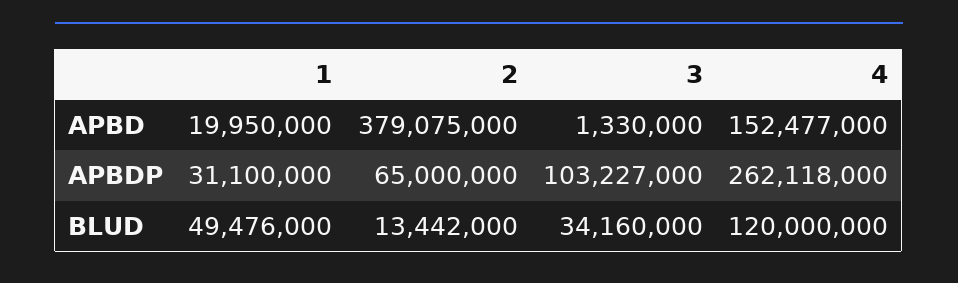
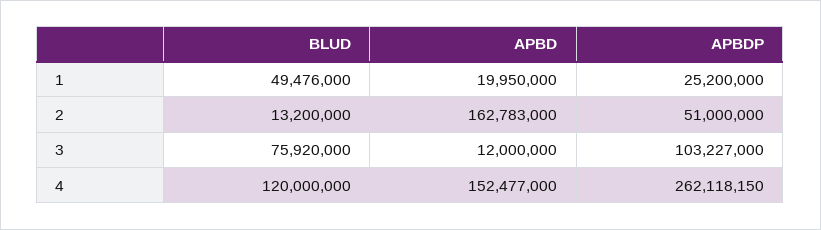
2, APBD: 379075000 -> 162783000
3, APBD: 1330000 -> 12000000
1, APBDP: 31100000 -> 25200000
2, APBDP: 65000000 -> 51000000
4, APBDP: 262118000 -> 262118150
2, BLUD: 13442000 -> 13200000
3, BLUD: 34160000 -> 75920000

